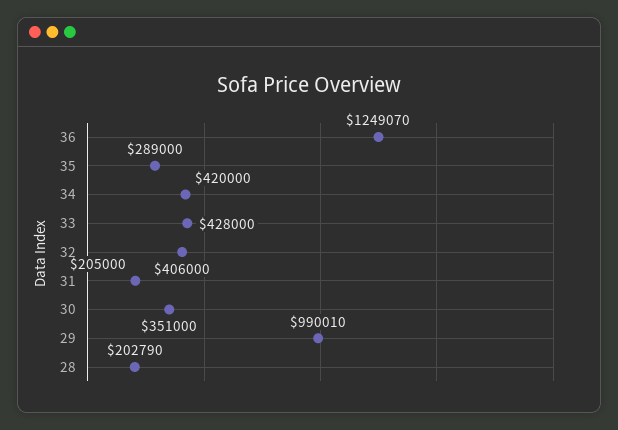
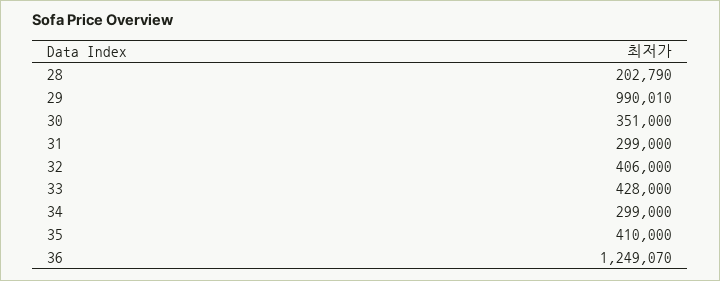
35: 289000 -> 410000
34: 420000 -> 299000
31: 205000 -> 299000

